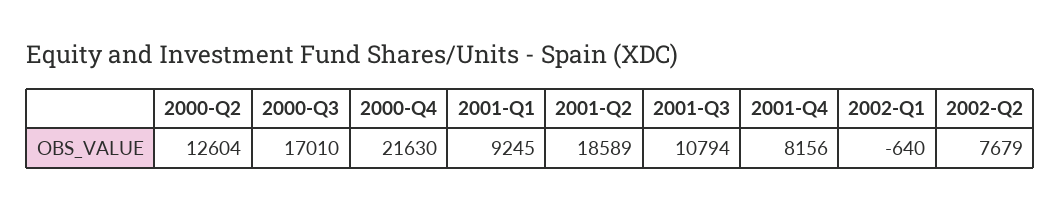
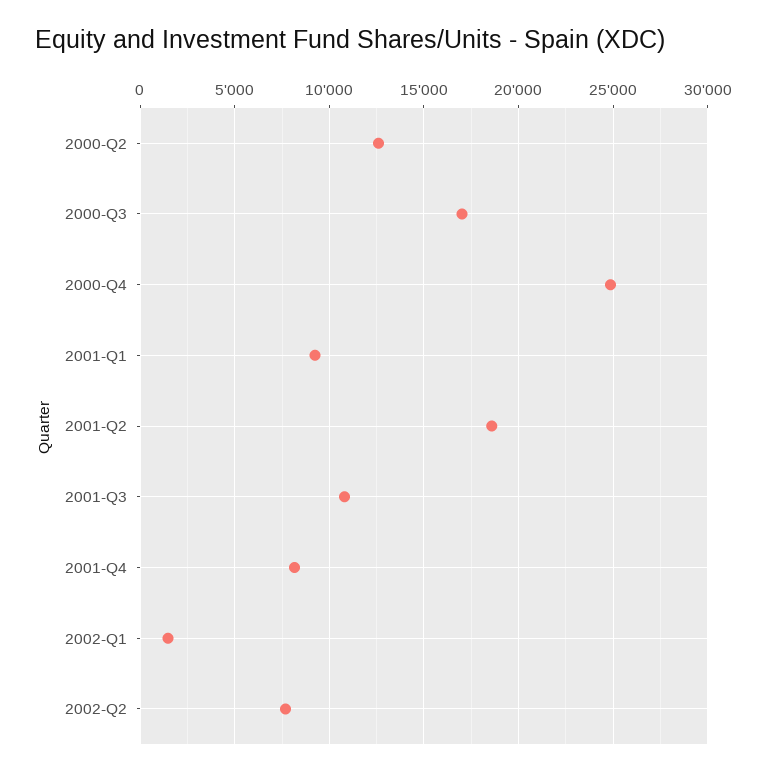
2000-Q4: 21630 -> 25000
2002-Q1: -640 -> 1500

